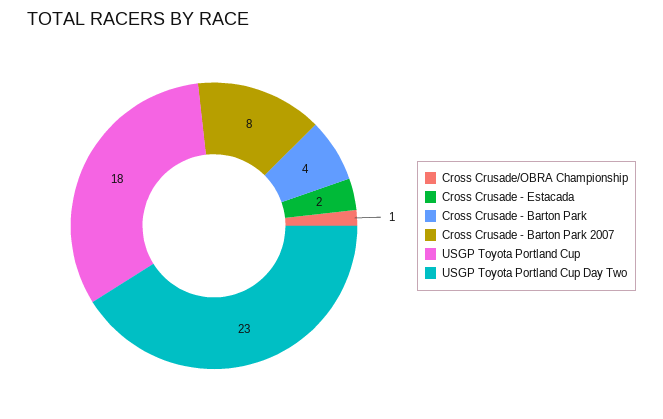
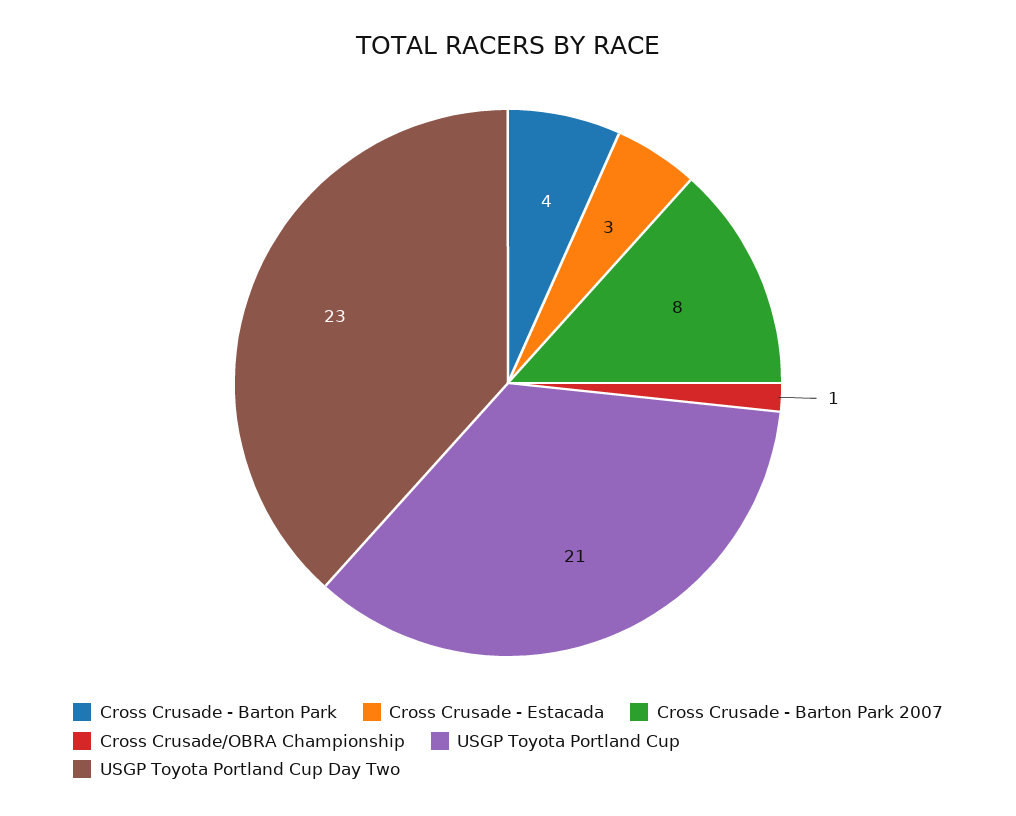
Cross Crusade - Estacada: 2 -> 3
USGP Toyota Portland Cup: 18 -> 21

